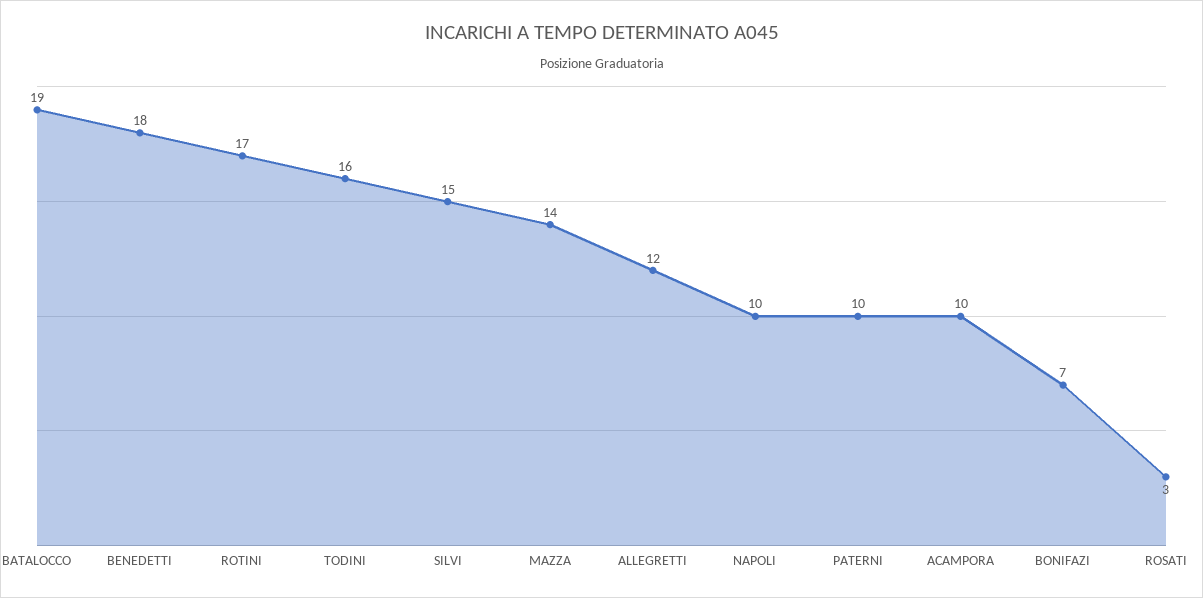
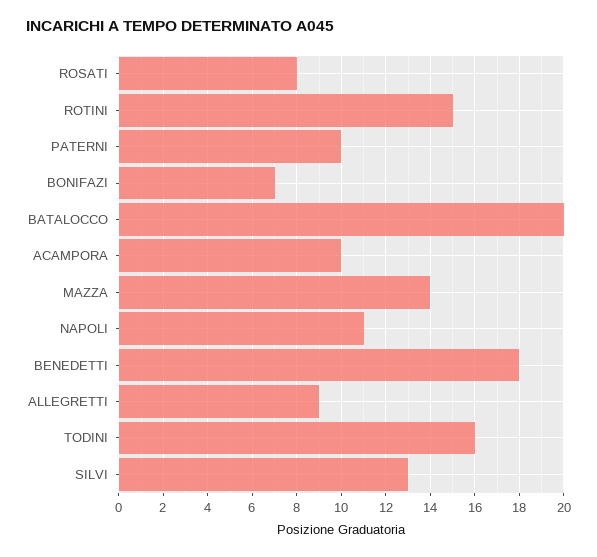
BATALOCCO: 19 -> 20
ROTINI: 17 -> 15
SILVI: 15 -> 13
ALLEGRETTI: 12 -> 9
NAPOLI: 10 -> 11
ROSATI: 3 -> 8

